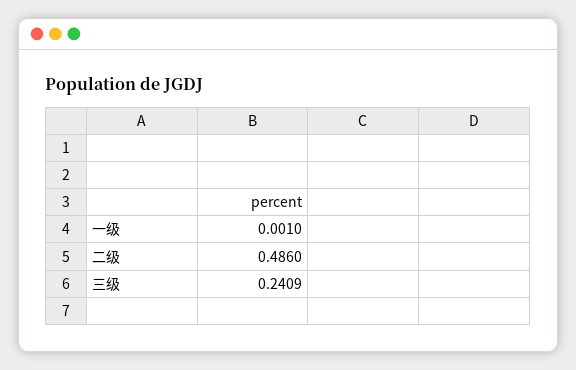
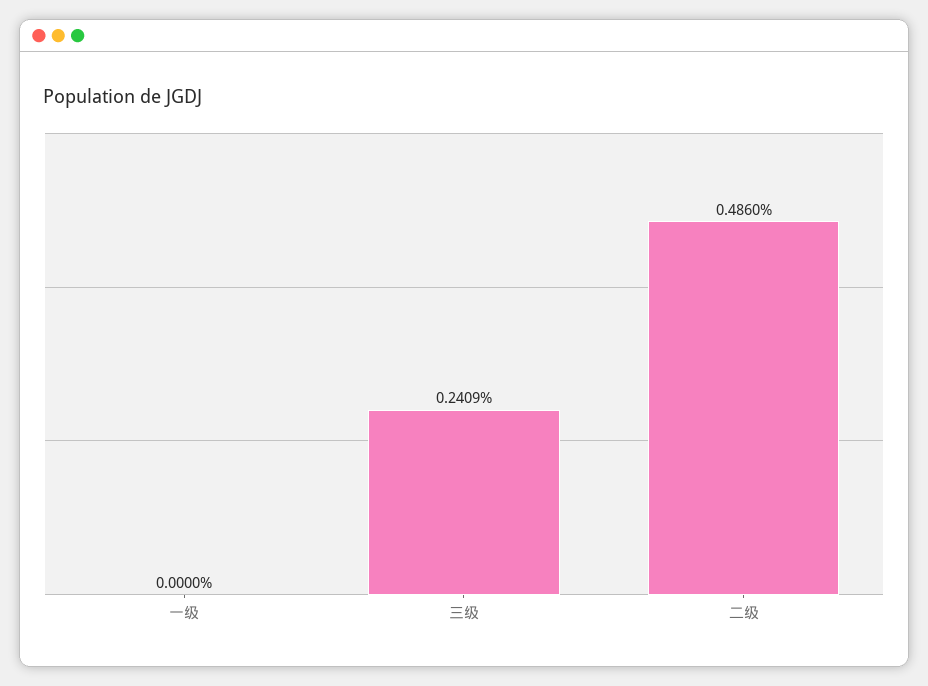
一级: 0.001 -> 0

